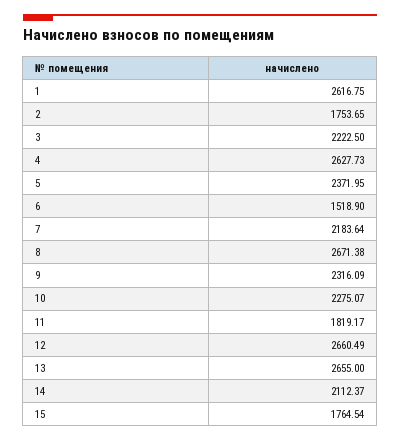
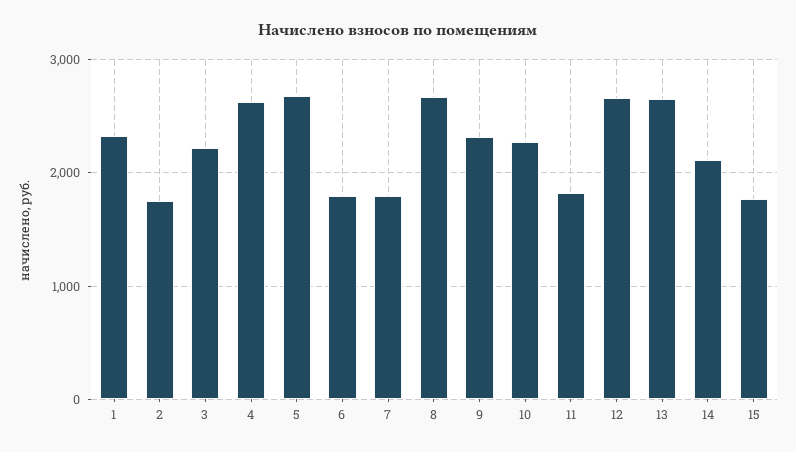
1: 2616.75 -> 2300
5: 2371.95 -> 2700
6: 1518.9 -> 1800
7: 2183.64 -> 1800

